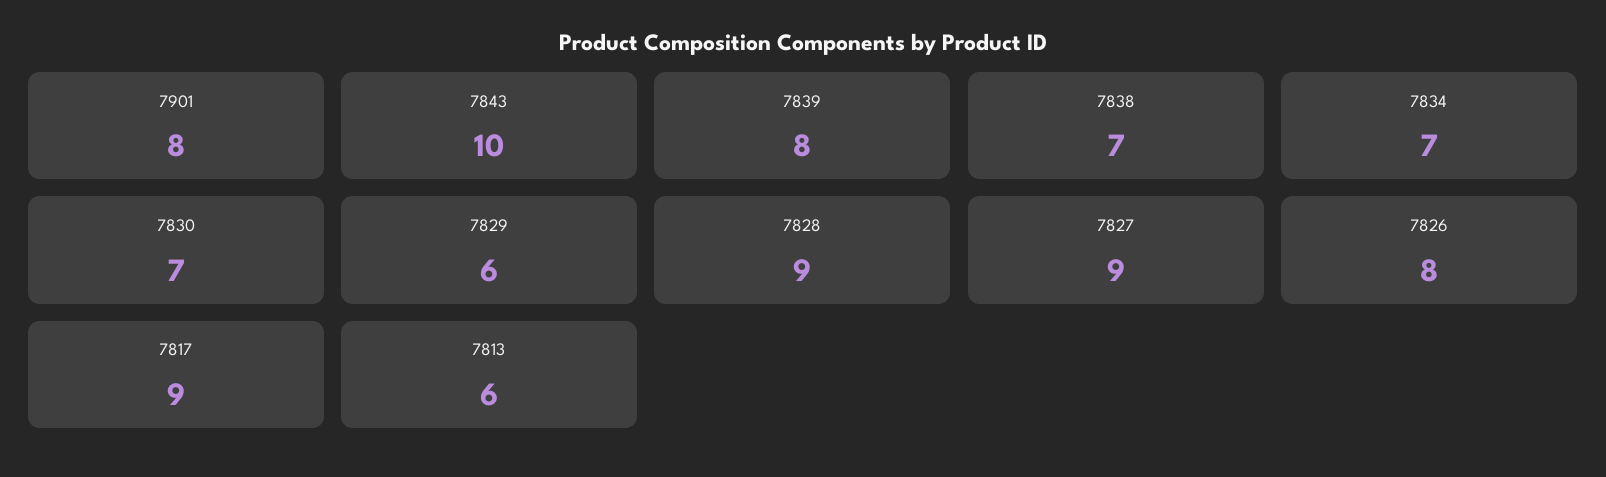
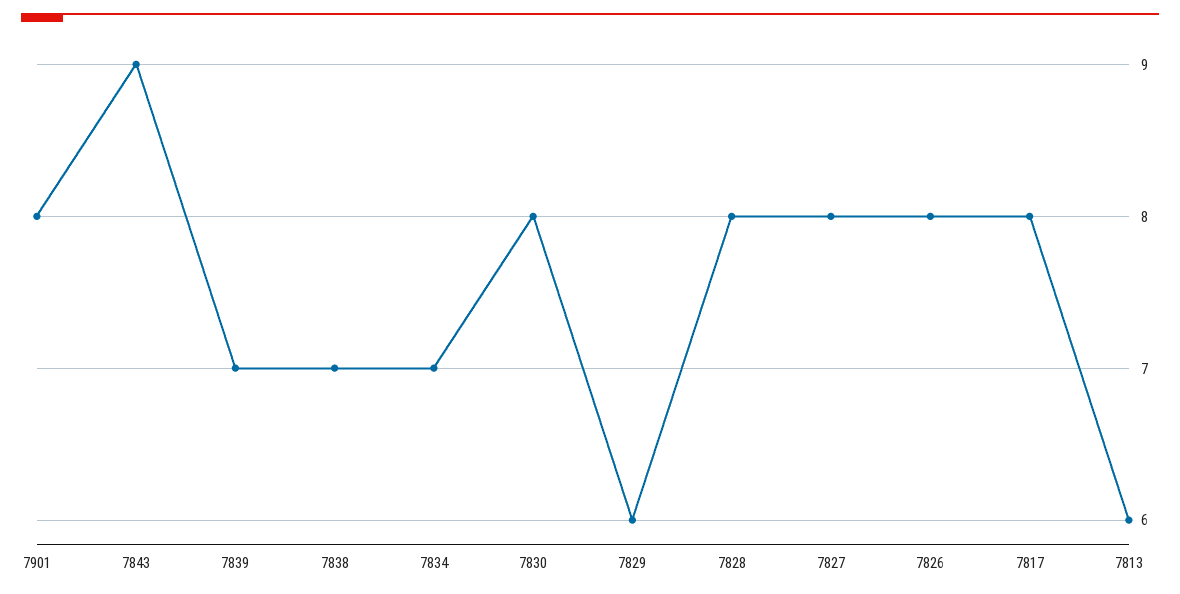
7843: 10 -> 9
7839: 8 -> 7
7830: 7 -> 8
7828: 9 -> 8
7827: 9 -> 8
7817: 9 -> 8

